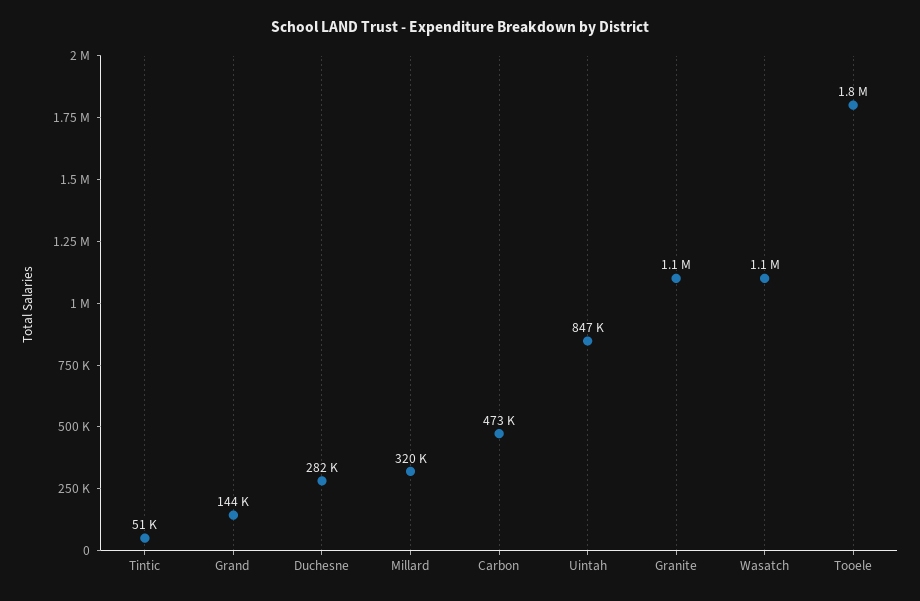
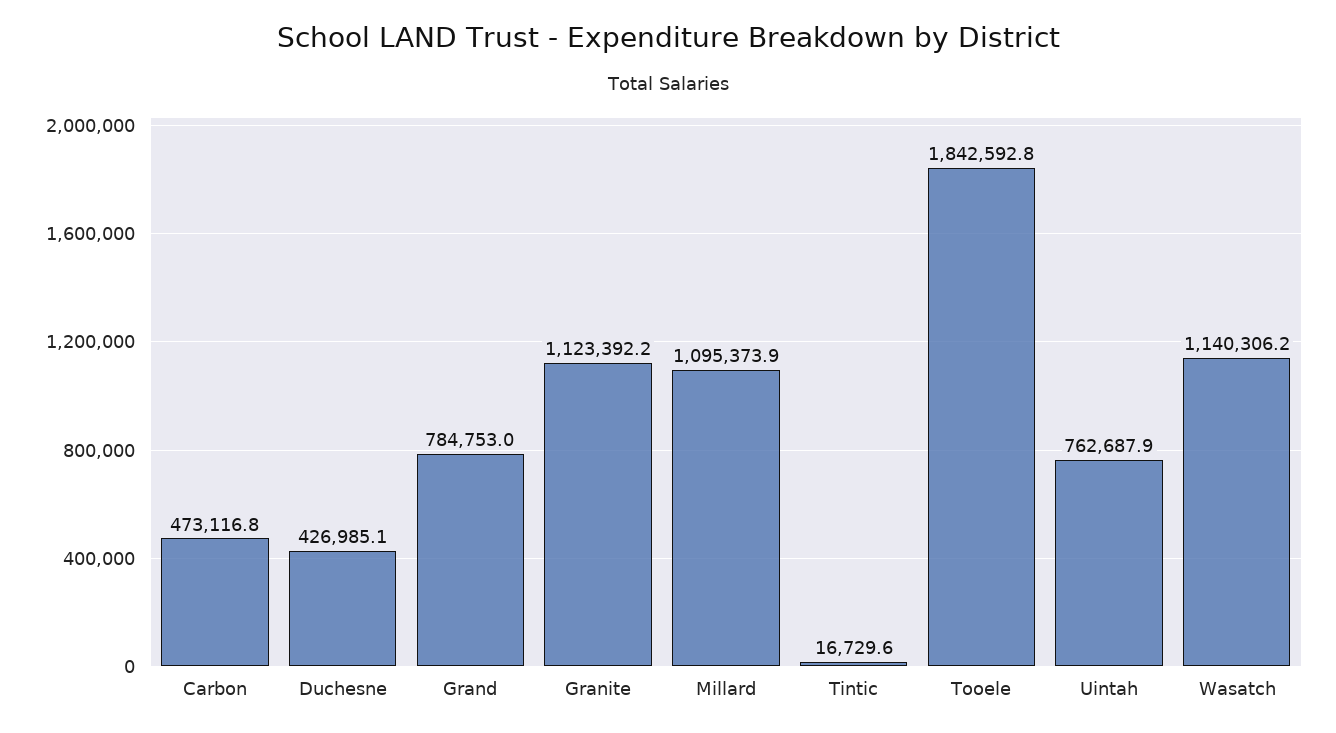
Tintic: 51000 -> 16729.6
Grand: 144000 -> 784753
Duchesne: 282000 -> 426985.1
Millard: 320000 -> 1095373.9
Uintah: 847000 -> 762687.9

